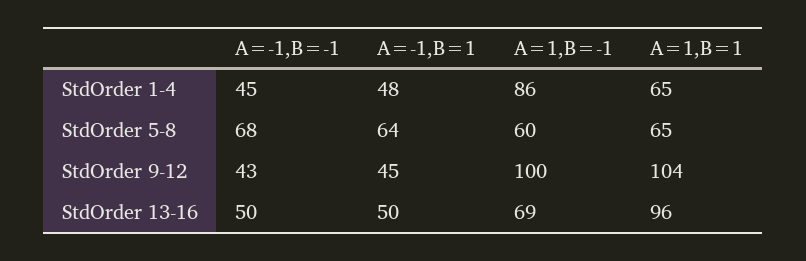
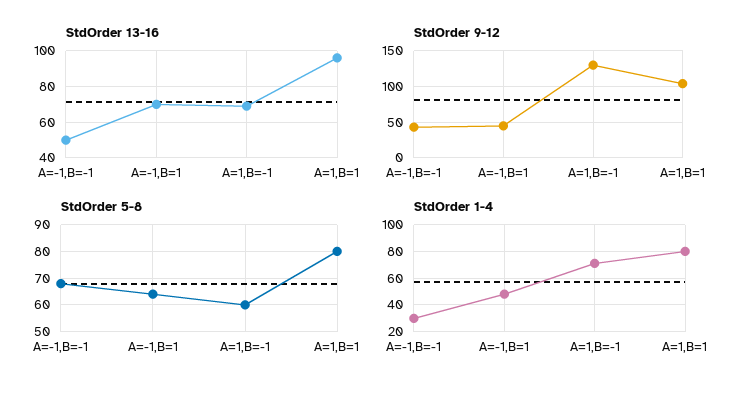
StdOrder 1-4, A=-1,B=-1: 45 -> 30
StdOrder 1-4, A=1,B=-1: 86 -> 70
StdOrder 1-4, A=1,B=1: 65 -> 80
StdOrder 5-8, A=1,B=1: 65 -> 80
StdOrder 9-12, A=1,B=-1: 100 -> 130
StdOrder 13-16, A=-1,B=1: 50 -> 70

